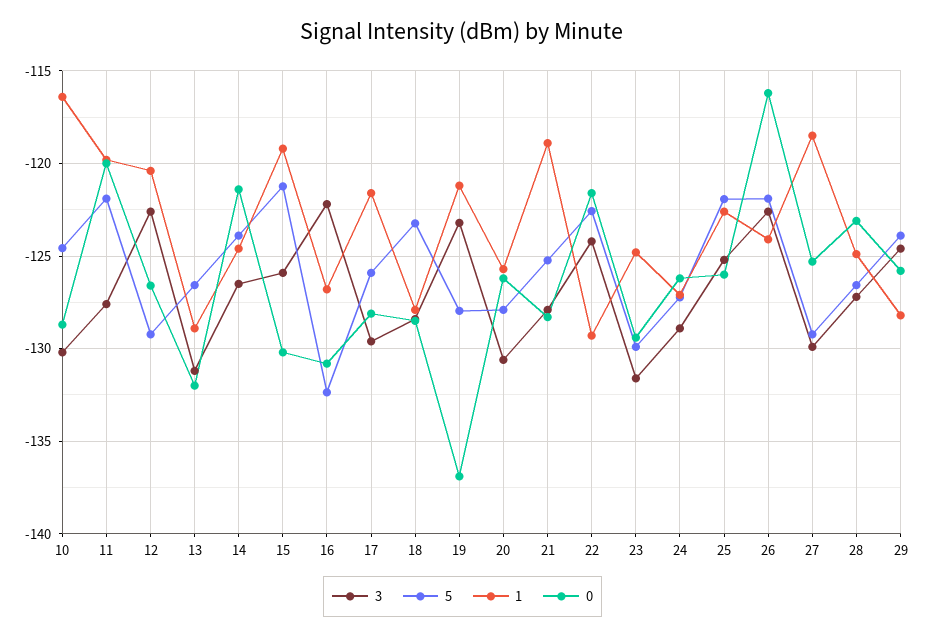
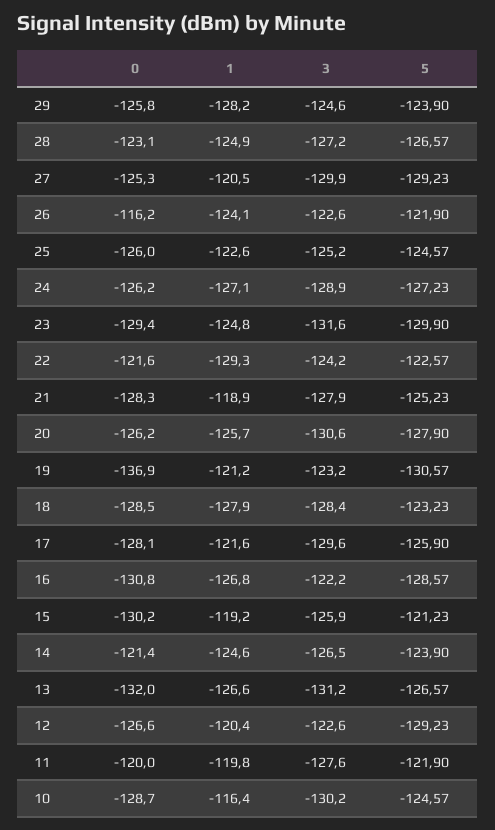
1, 13: -129 -> -126.6
5, 16: -132.5 -> -128.57
5, 19: -128 -> -130.57
5, 25: -122 -> -124.57
1, 27: -118.5 -> -120.5

